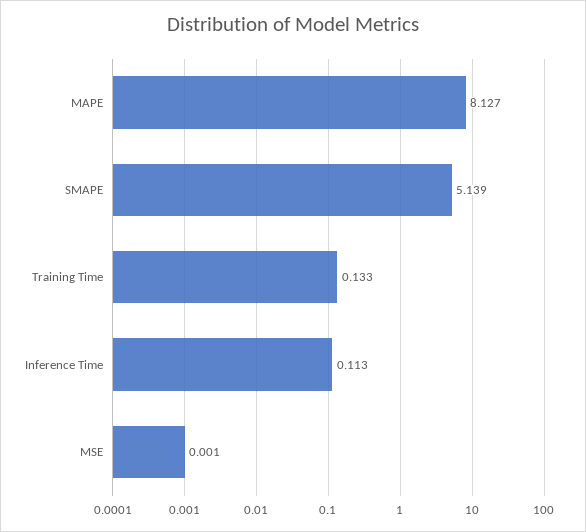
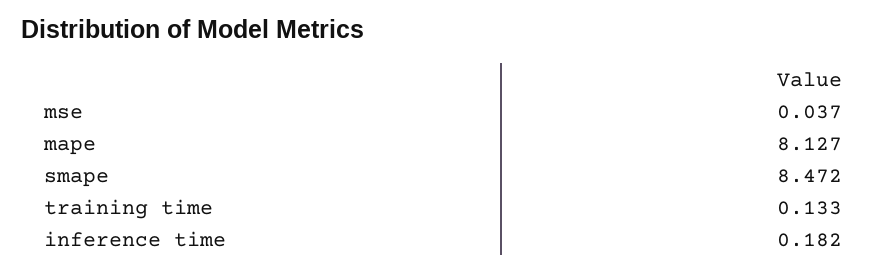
SMAPE: 5.139 -> 8.472
Inference Time: 0.113 -> 0.182
MSE: 0.001 -> 0.037

